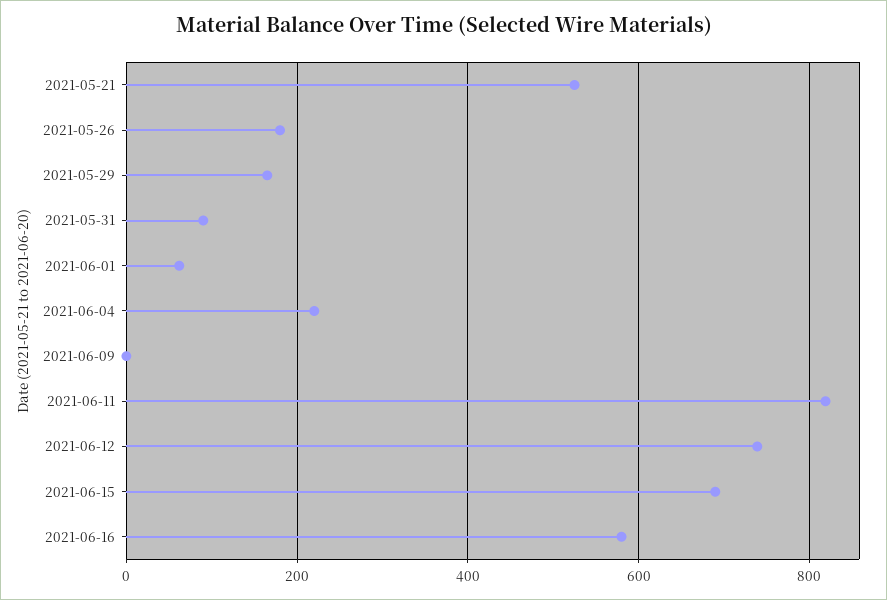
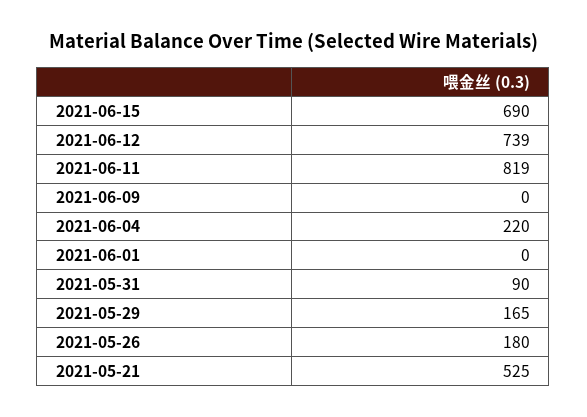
2021-06-01: 60 -> 0
2021-06-16: 580 -> none

